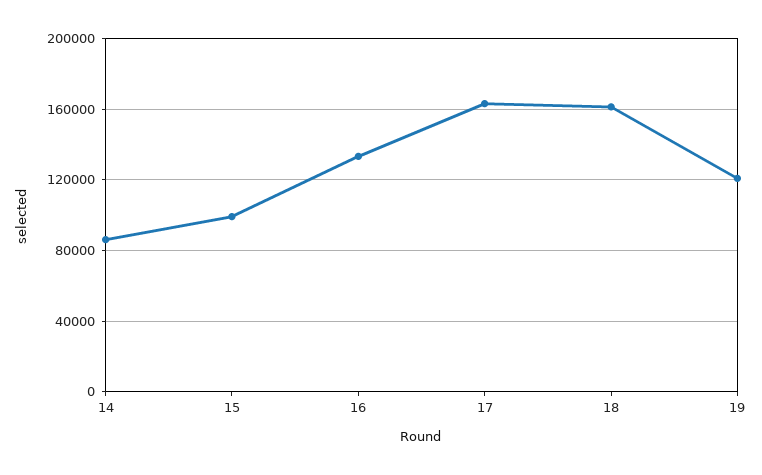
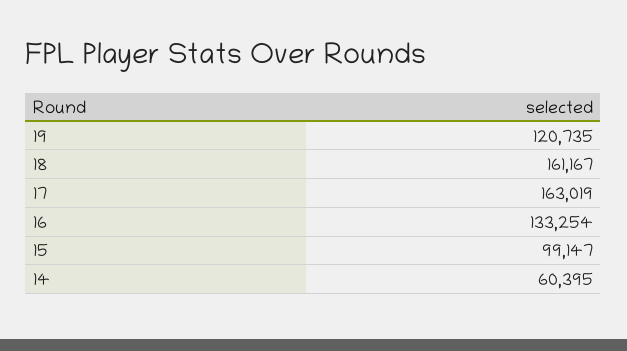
14: 85000 -> 60395

